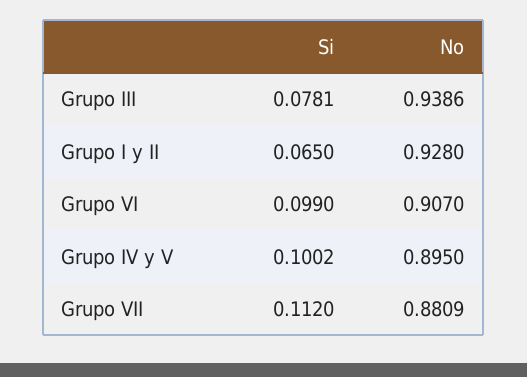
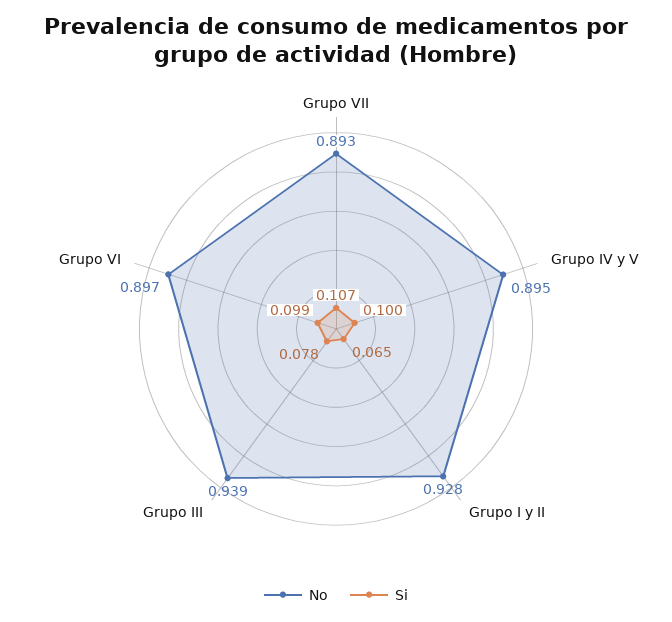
No, Grupo VI: 0.907 -> 0.897
Si, Grupo VII: 0.112 -> 0.107
No, Grupo VII: 0.8809 -> 0.893

